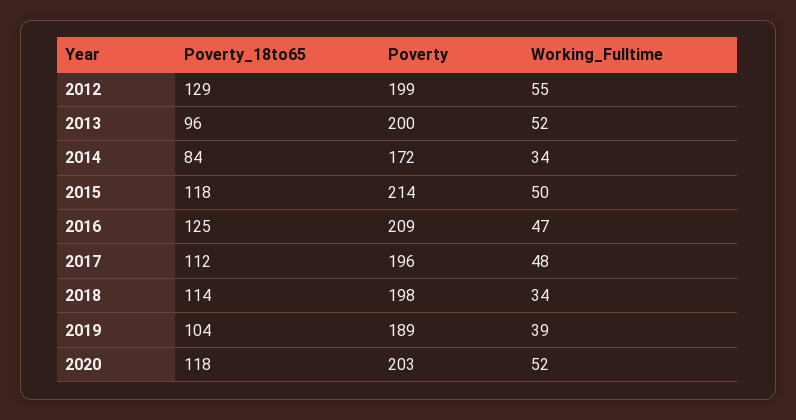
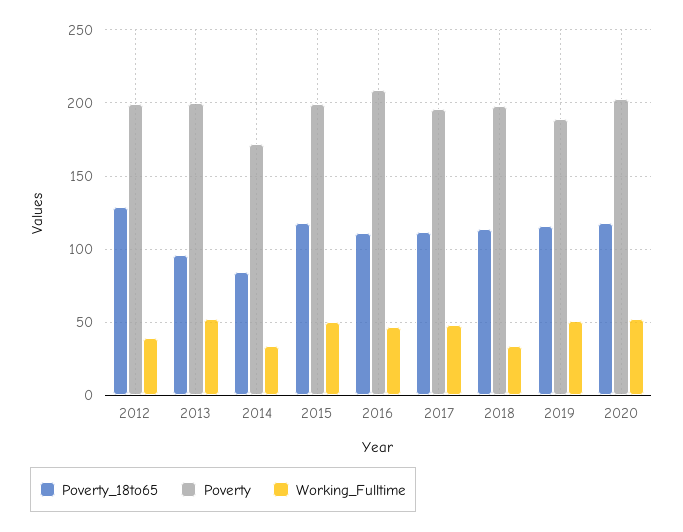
Working_Fulltime, 2012: 55 -> 40
Poverty, 2015: 214 -> 200
Poverty_18to65, 2016: 125 -> 110
Poverty_18to65, 2019: 104 -> 115
Working_Fulltime, 2019: 39 -> 50

